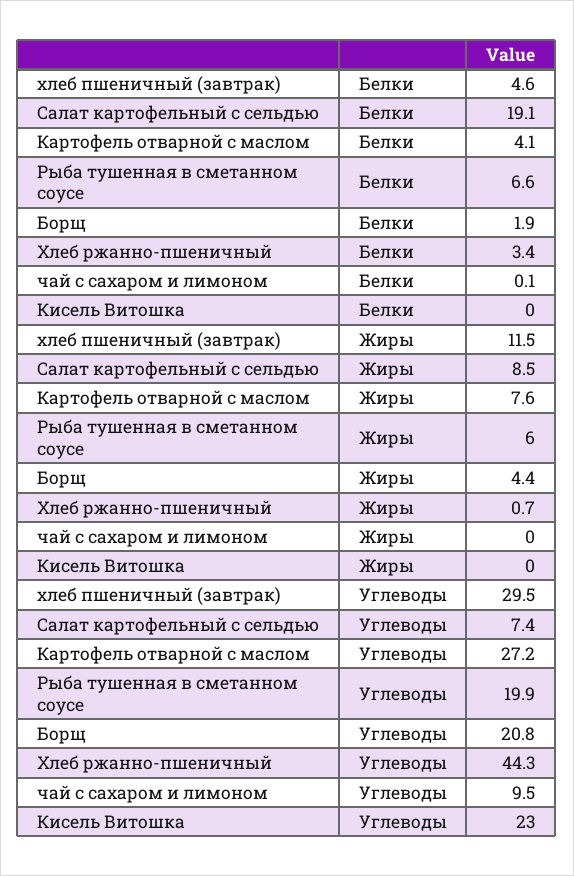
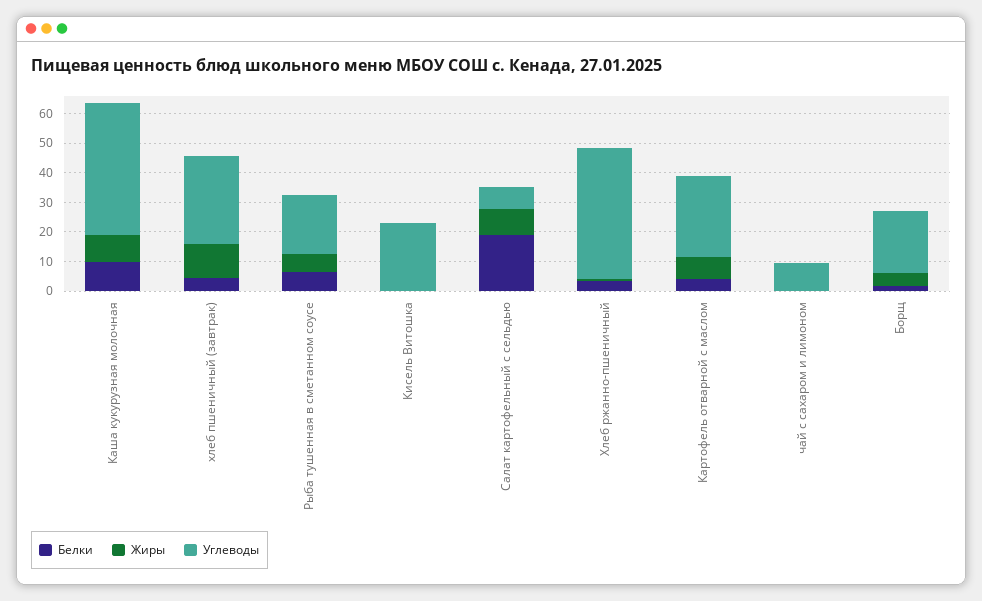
Белки, Каша кукурузная молочная: none -> 10
Жиры, Каша кукурузная молочная: none -> 10
Углеводы, Каша кукурузная молочная: none -> 45

